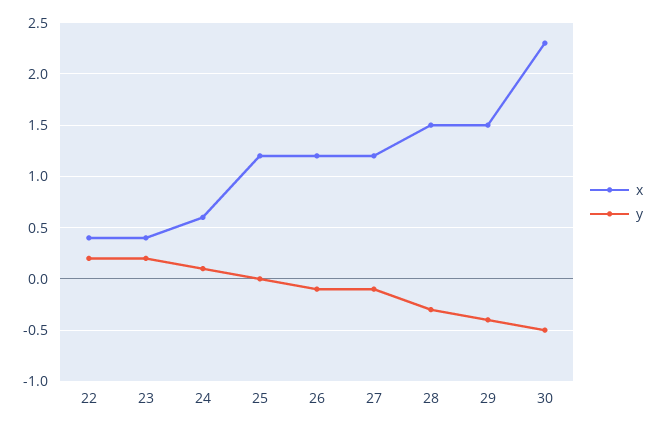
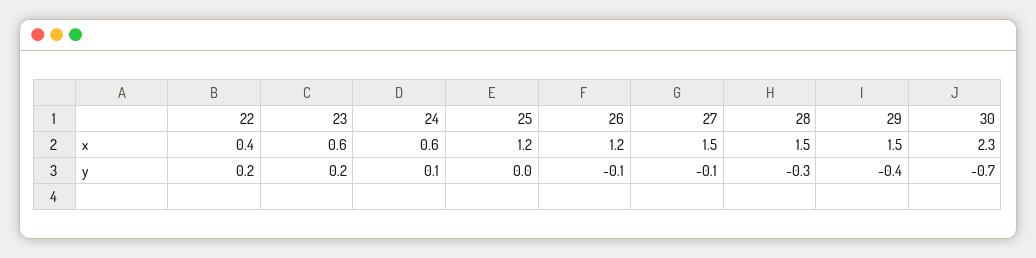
x, 23: 0.4 -> 0.6
x, 27: 1.2 -> 1.5
y, 30: -0.5 -> -0.7

